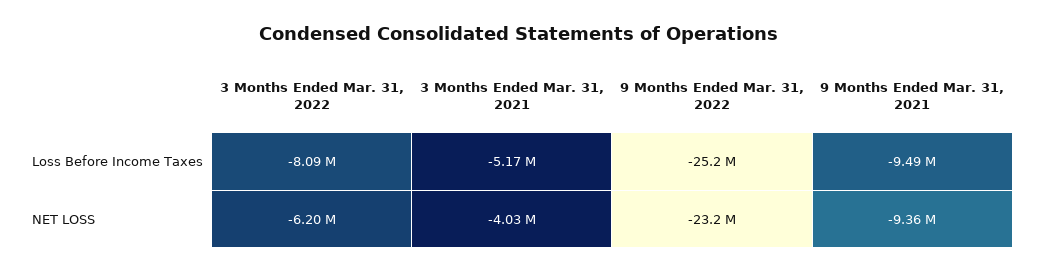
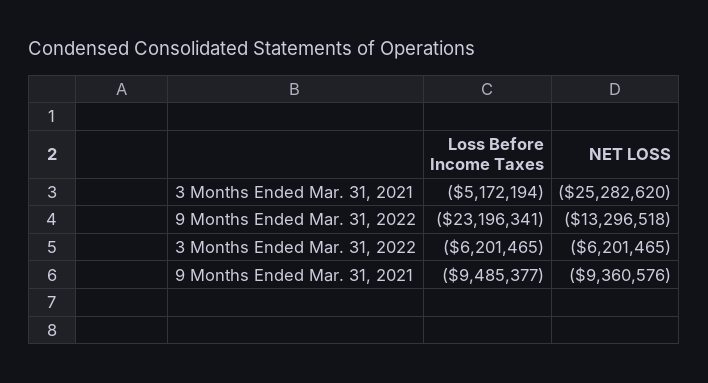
3 Months Ended Mar. 31, 2022, Loss Before Income Taxes: -8090000 -> -6201465
9 Months Ended Mar. 31, 2022, Loss Before Income Taxes: -25200000 -> -23196341
3 Months Ended Mar. 31, 2021, NET LOSS: -4030000 -> -25282620
9 Months Ended Mar. 31, 2022, NET LOSS: -23200000 -> -13296518

